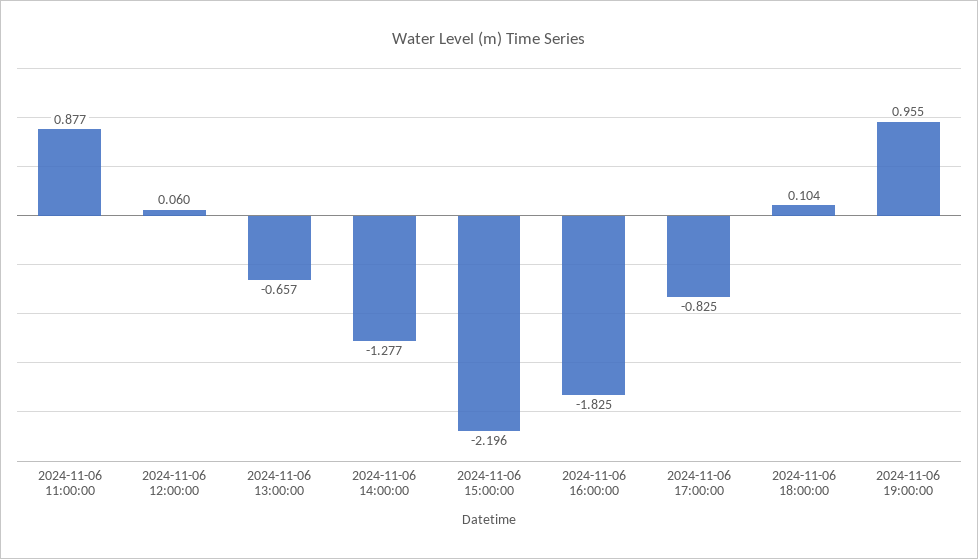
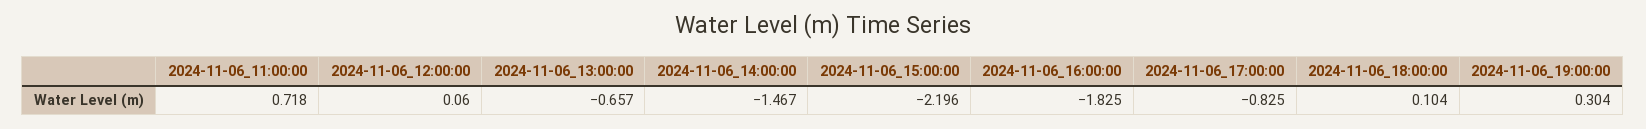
2024-11-06 11:00:00: 0.877 -> 0.718
2024-11-06 14:00:00: -1.277 -> -1.467
2024-11-06 19:00:00: 0.955 -> 0.304

